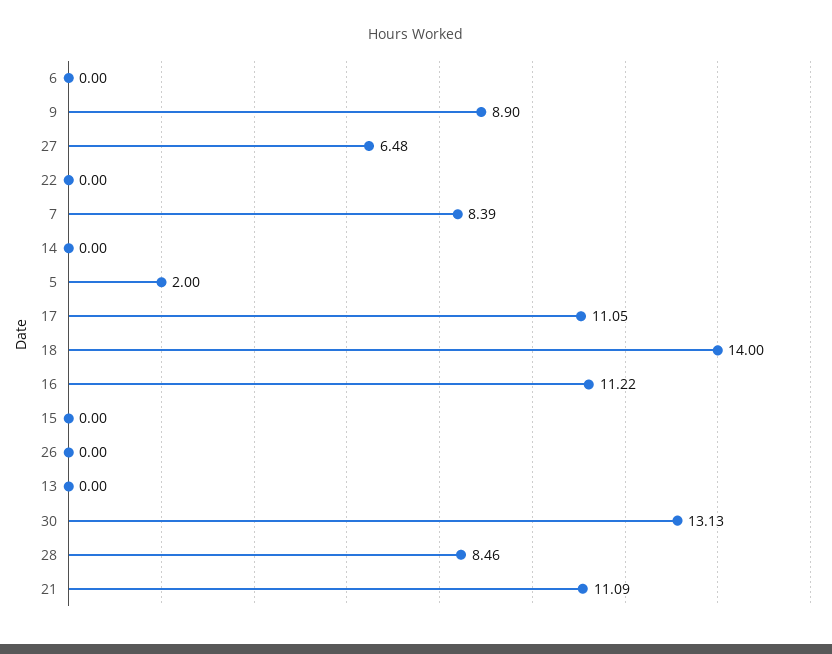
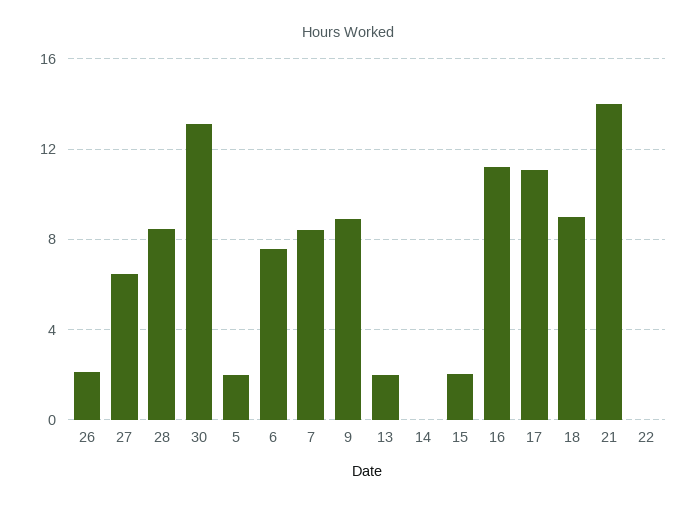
6: 0 -> 7.5
18: 14 -> 9
15: 0 -> 2
26: 0 -> 2
13: 0 -> 2
21: 11.09 -> 14

